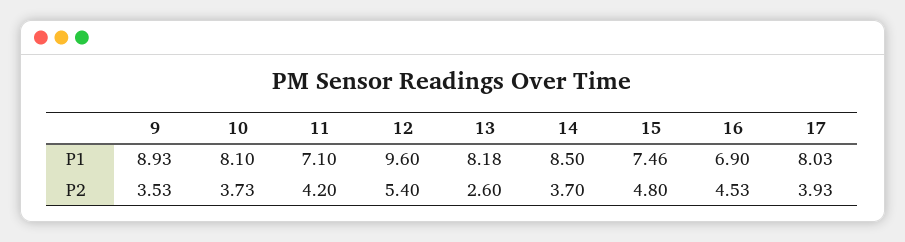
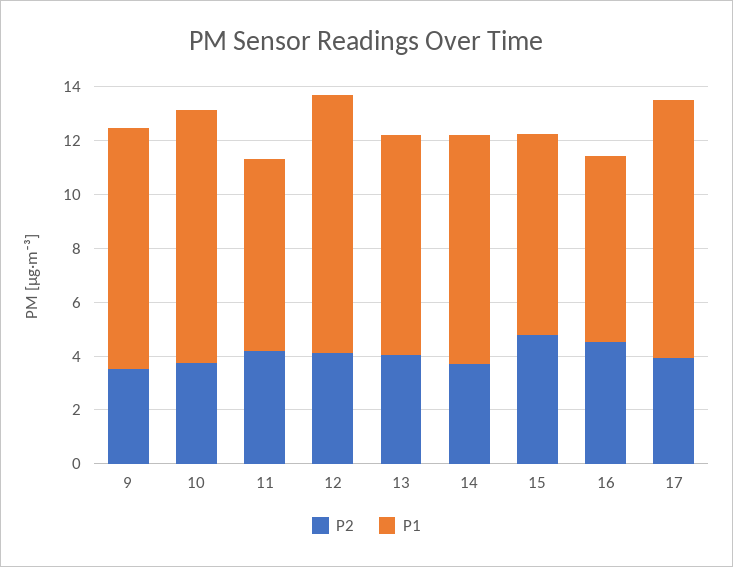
P1, 10: 8.1 -> 9.5
P1, 17: 8.03 -> 9.5
P2, 12: 5.4 -> 4
P2, 13: 2.6 -> 4

